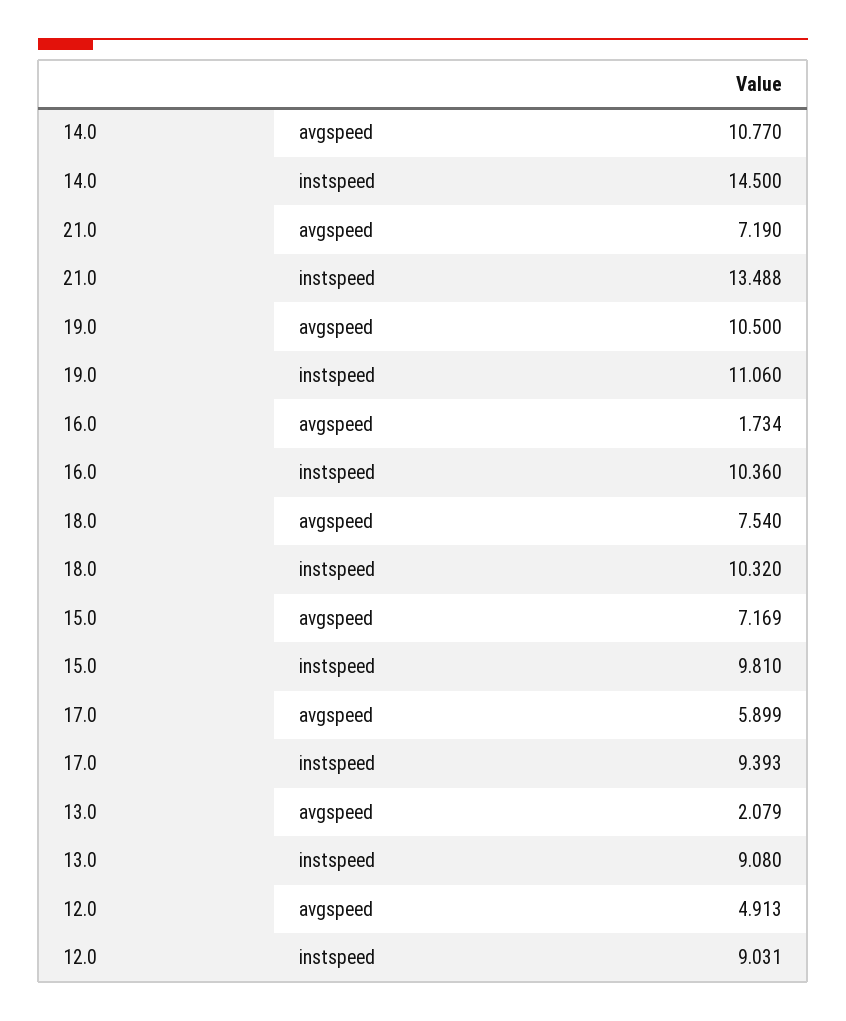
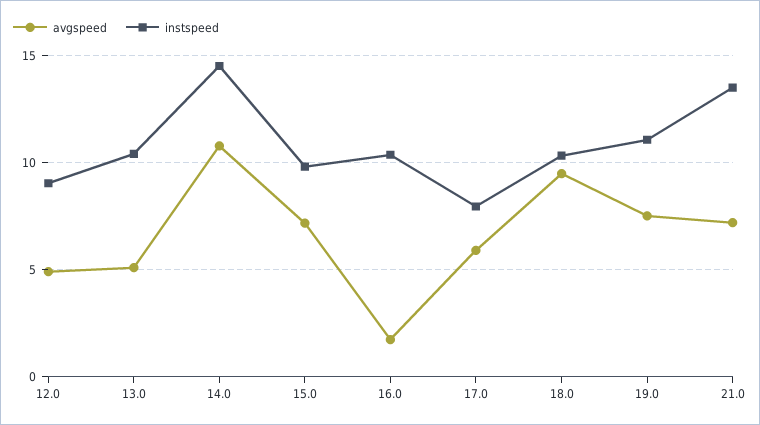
avgspeed, 19.0: 10.5 -> 7.5
avgspeed, 18.0: 7.54 -> 9.5
instspeed, 17.0: 9.393 -> 8
avgspeed, 13.0: 2.079 -> 5
instspeed, 13.0: 9.08 -> 10.5

